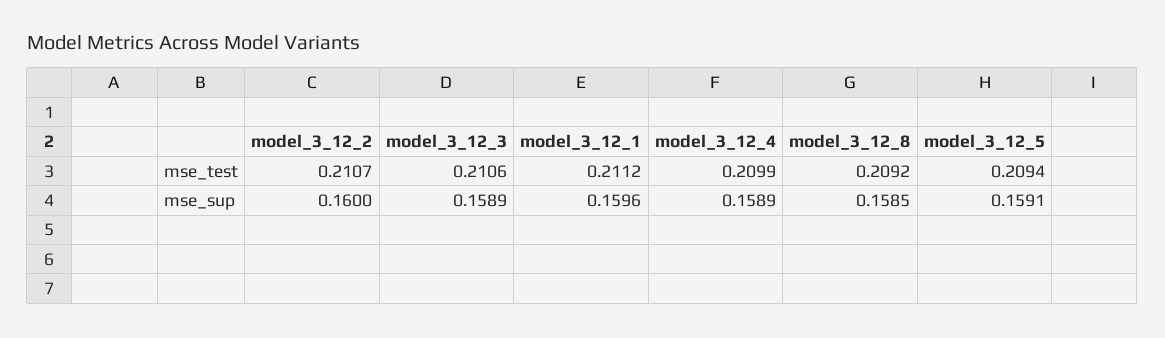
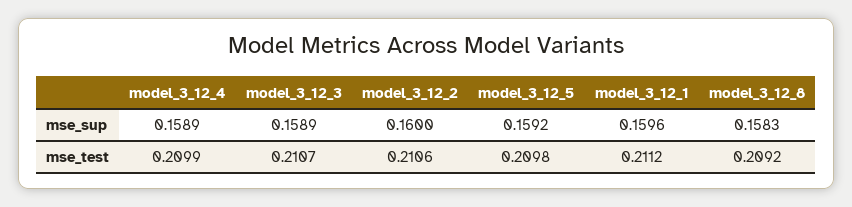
model_3_12_2, mse_test: 0.2107 -> 0.2106
model_3_12_3, mse_test: 0.2106 -> 0.2107
model_3_12_5, mse_test: 0.2094 -> 0.2098
model_3_12_8, mse_sup: 0.1585 -> 0.1583
model_3_12_5, mse_sup: 0.1591 -> 0.1592

